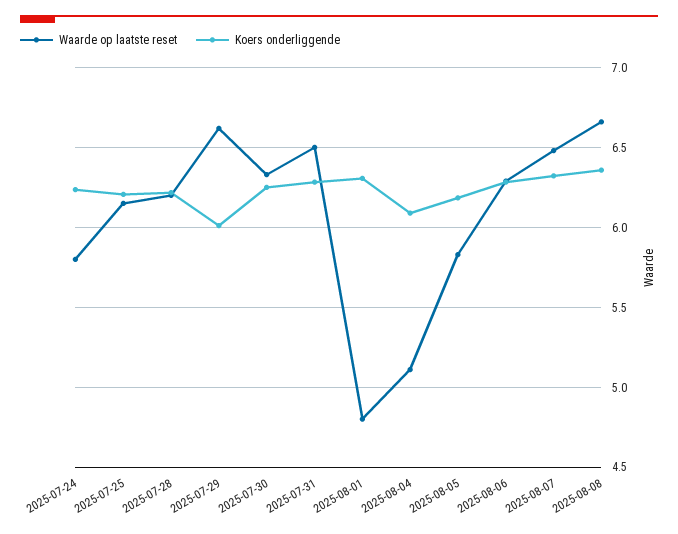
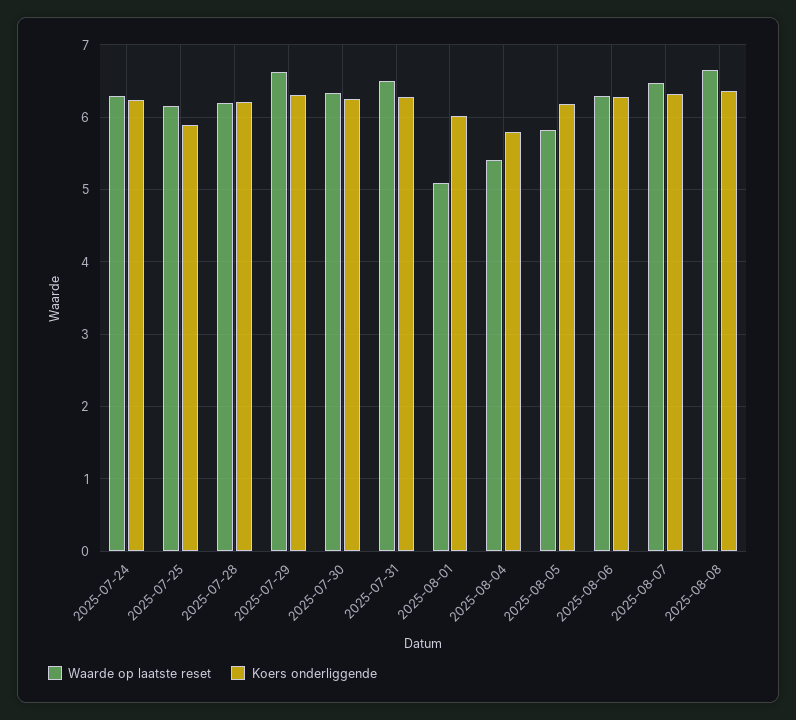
Waarde op laatste reset, 2025-07-24: 5.8 -> 6.3
Koers onderliggende, 2025-07-25: 6.2 -> 5.9
Koers onderliggende, 2025-07-29: 6 -> 6.3
Waarde op laatste reset, 2025-08-01: 4.8 -> 5.1
Koers onderliggende, 2025-08-01: 6.3 -> 6
Waarde op laatste reset, 2025-08-04: 5.1 -> 5.4
Koers onderliggende, 2025-08-04: 6.1 -> 5.8

